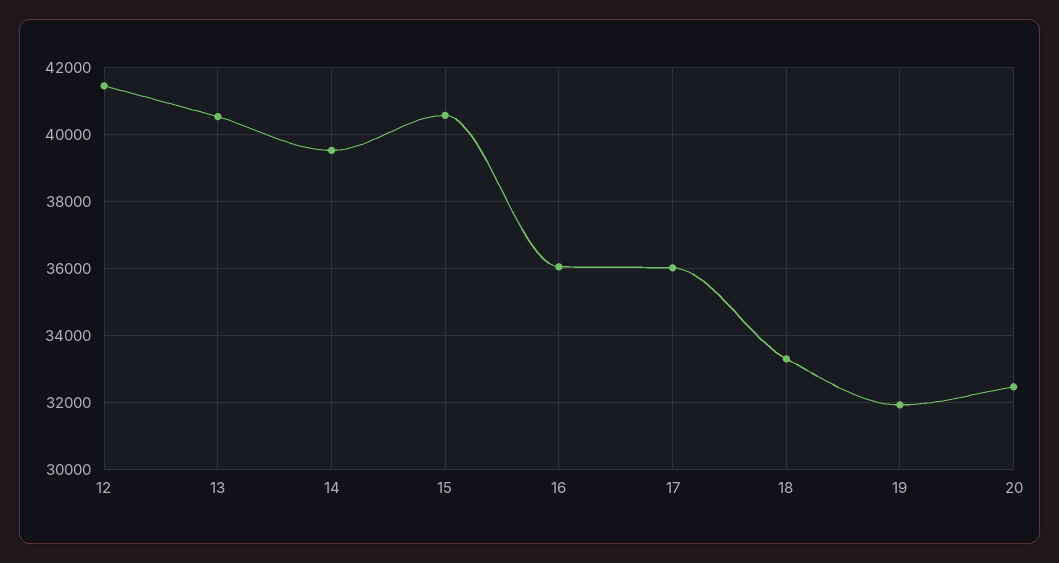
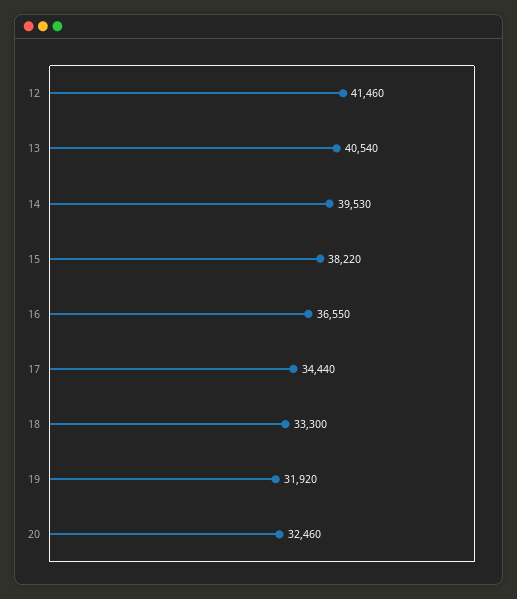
15: 40600 -> 38220
16: 36000 -> 36550
17: 36000 -> 34440

